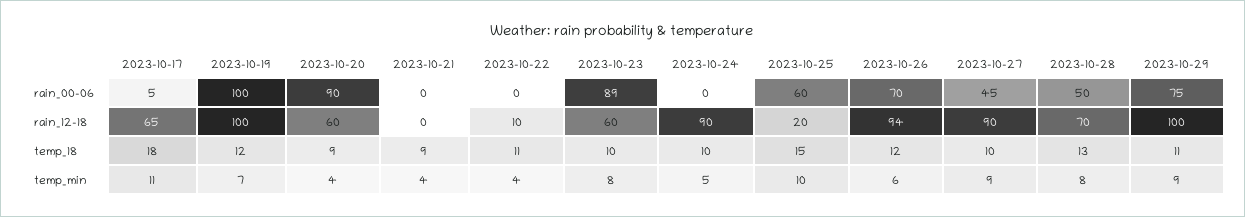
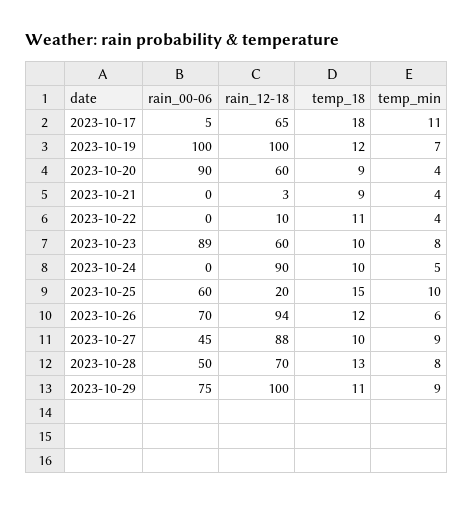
2023-10-21, rain_12-18: 0 -> 3
2023-10-27, rain_12-18: 90 -> 88

